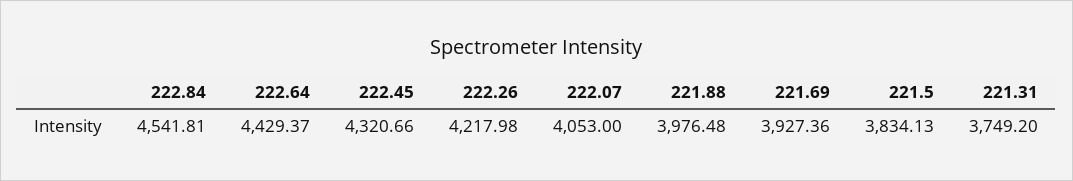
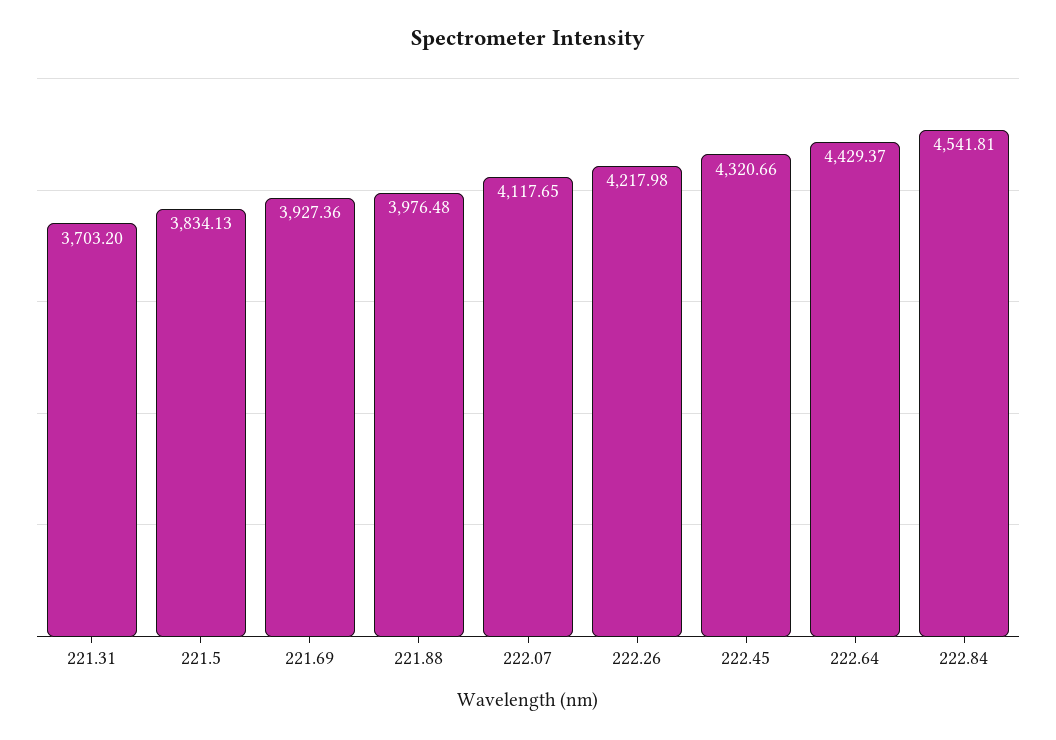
222.07: 4053 -> 4117.65
221.31: 3749.2 -> 3703.2

